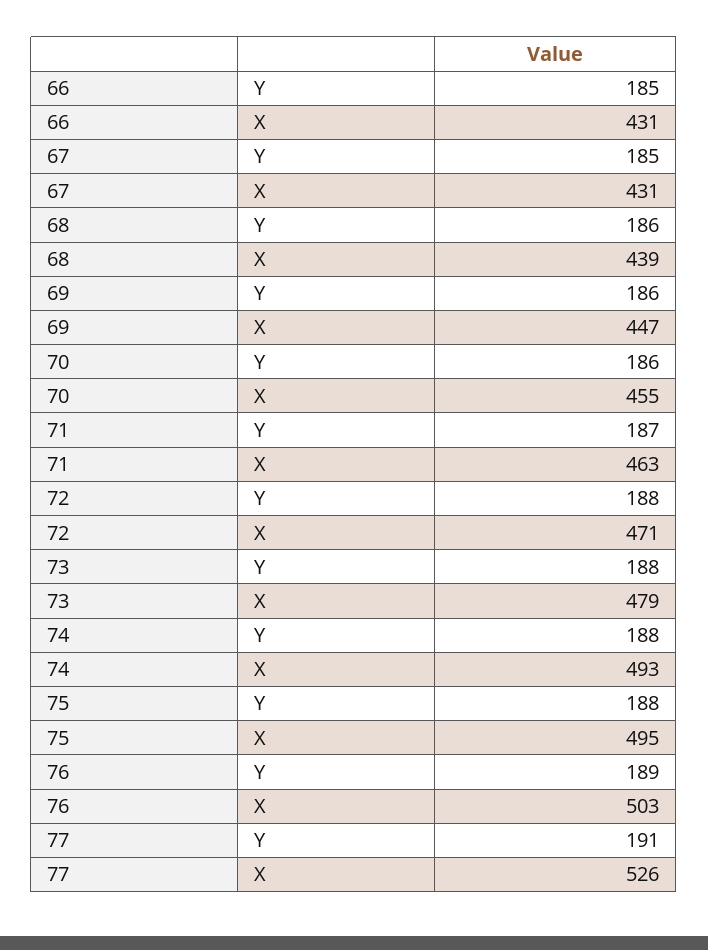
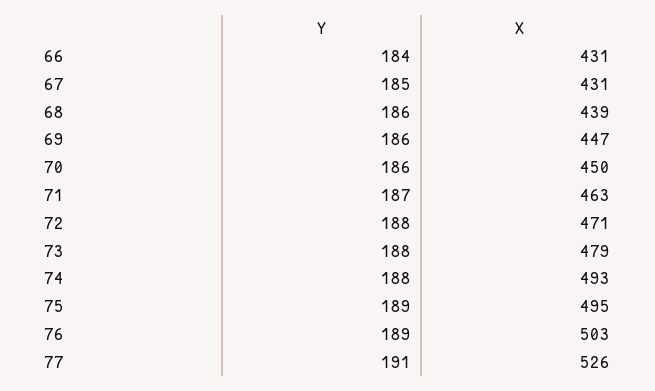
66, Y: 185 -> 184
70, X: 455 -> 450
75, Y: 188 -> 189

